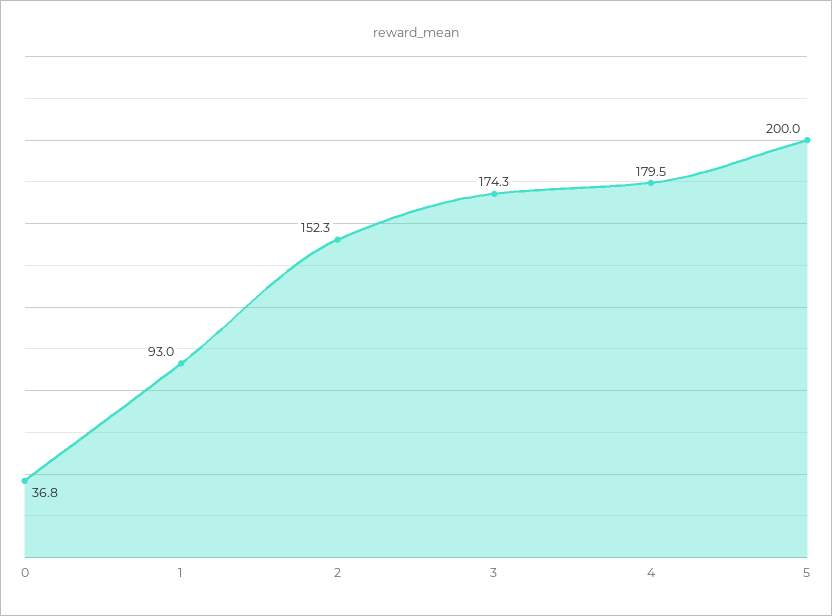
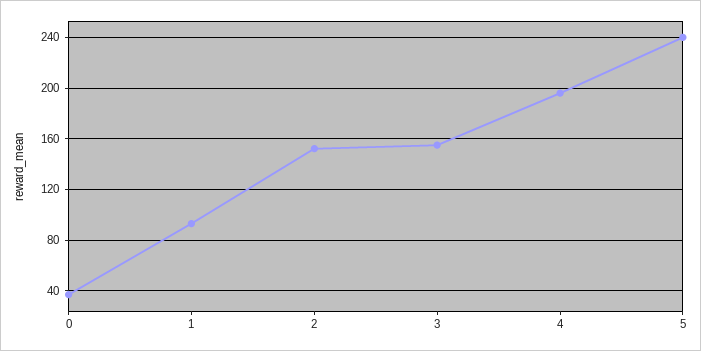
3: 174.3 -> 155
4: 179.5 -> 195
5: 200 -> 240

